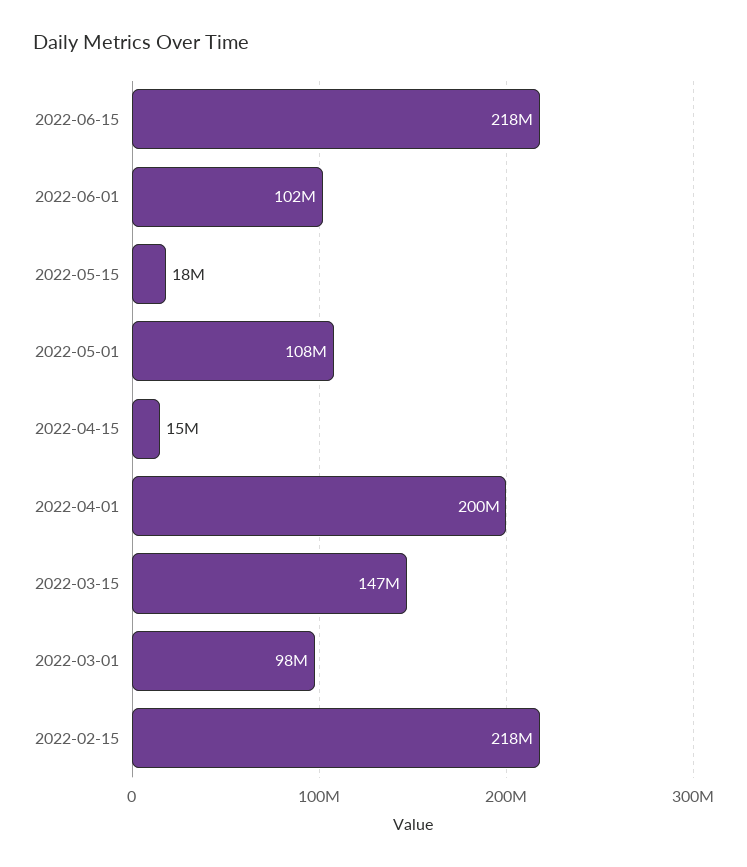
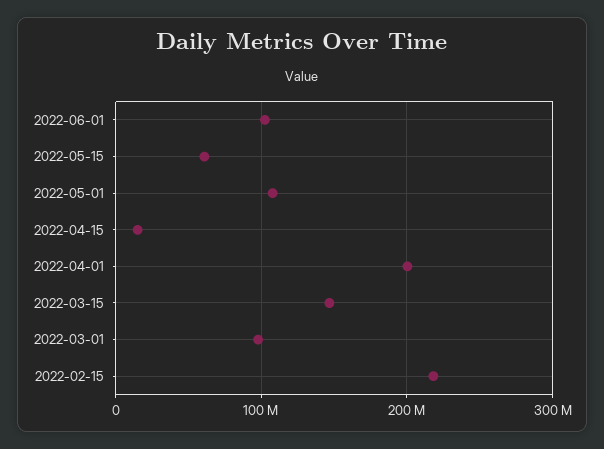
2022-06-15: 218000000 -> none
2022-05-15: 18000000 -> 60000000

